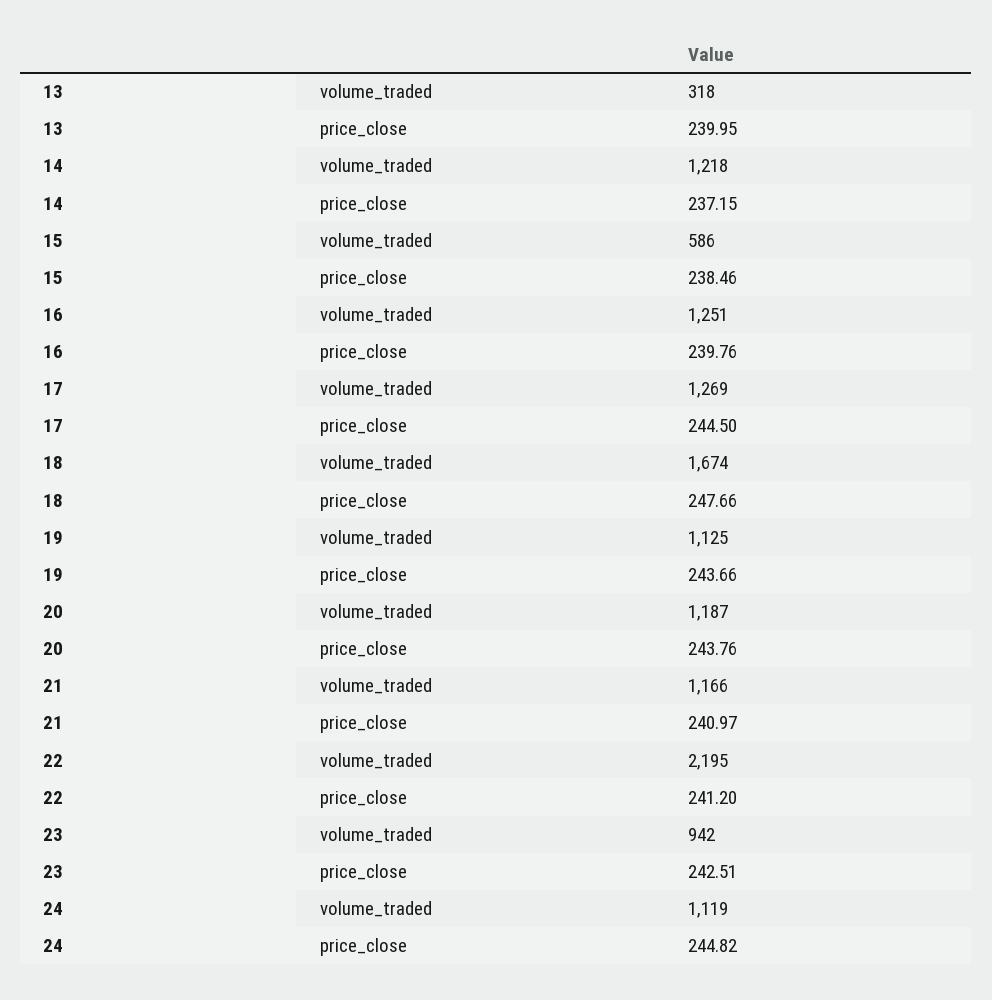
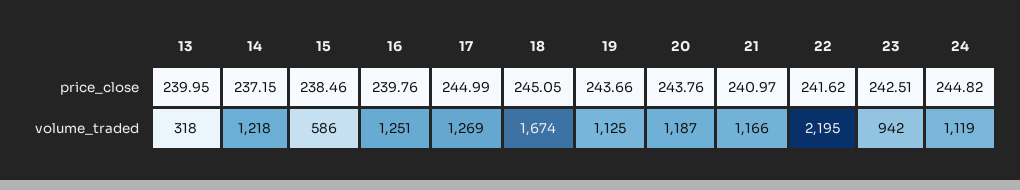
17, price_close: 244.5 -> 244.99
18, price_close: 247.66 -> 245.05
22, price_close: 241.2 -> 241.62

